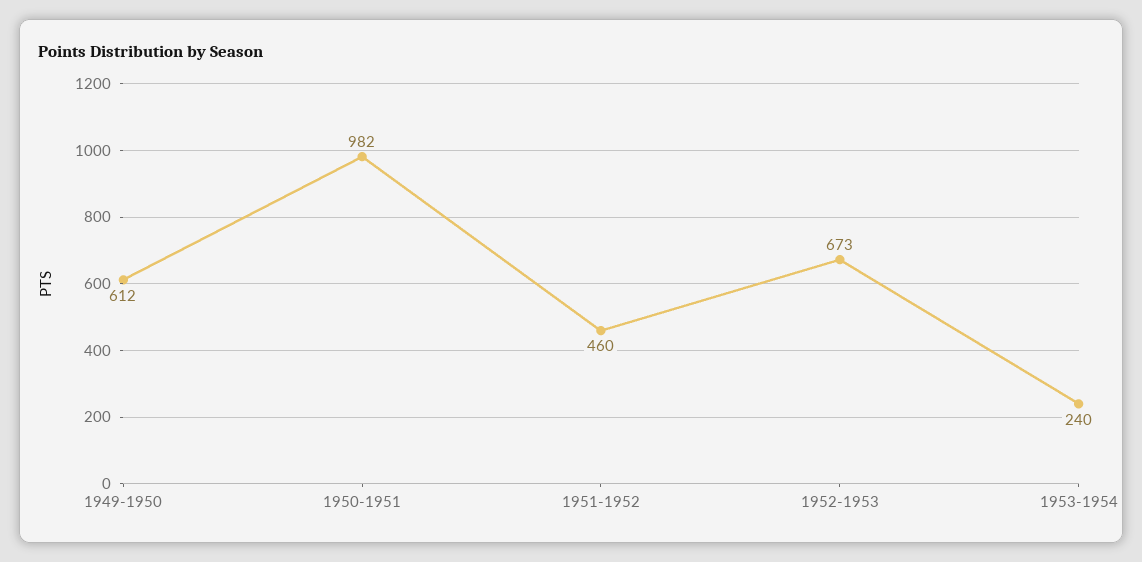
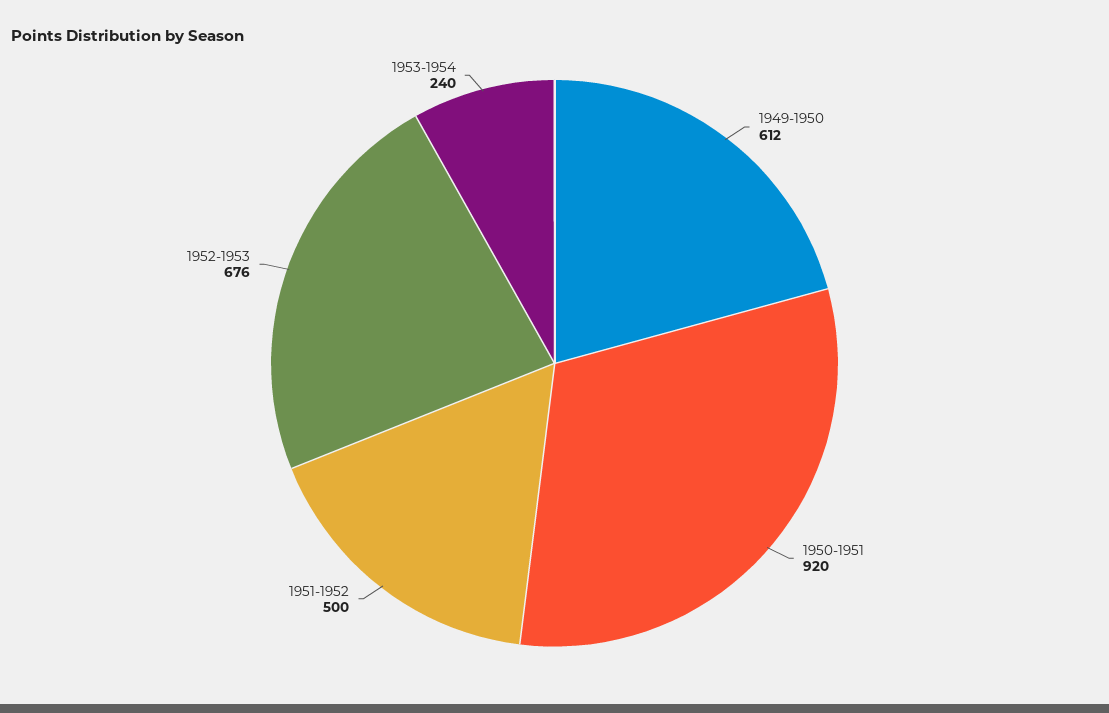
1950-1951: 982 -> 920
1951-1952: 460 -> 500
1952-1953: 673 -> 676

